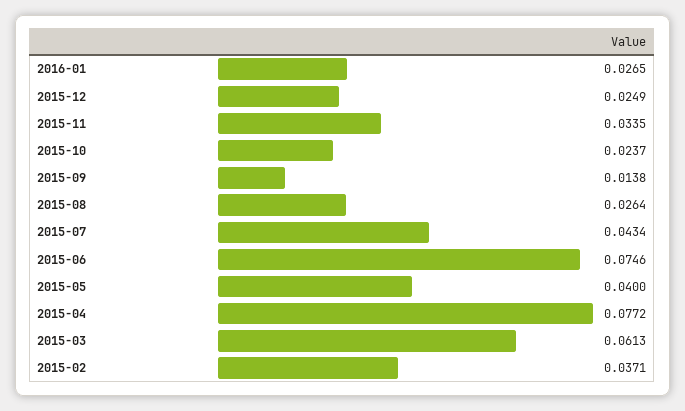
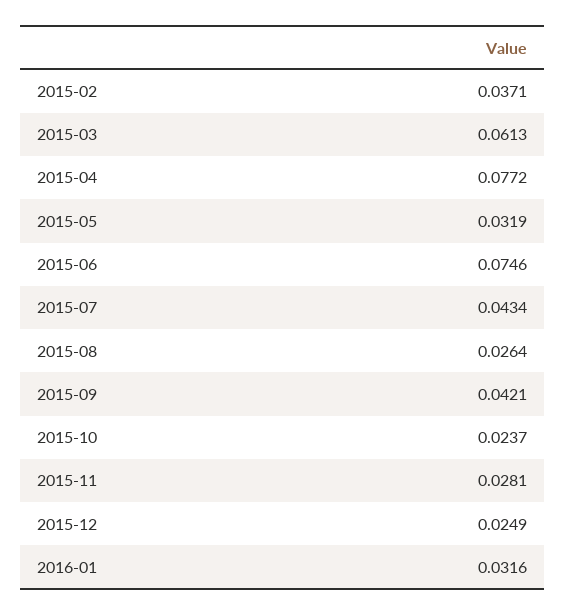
2016-01: 0.0265 -> 0.0316
2015-11: 0.0335 -> 0.0281
2015-09: 0.0138 -> 0.0421
2015-05: 0.04 -> 0.0319

